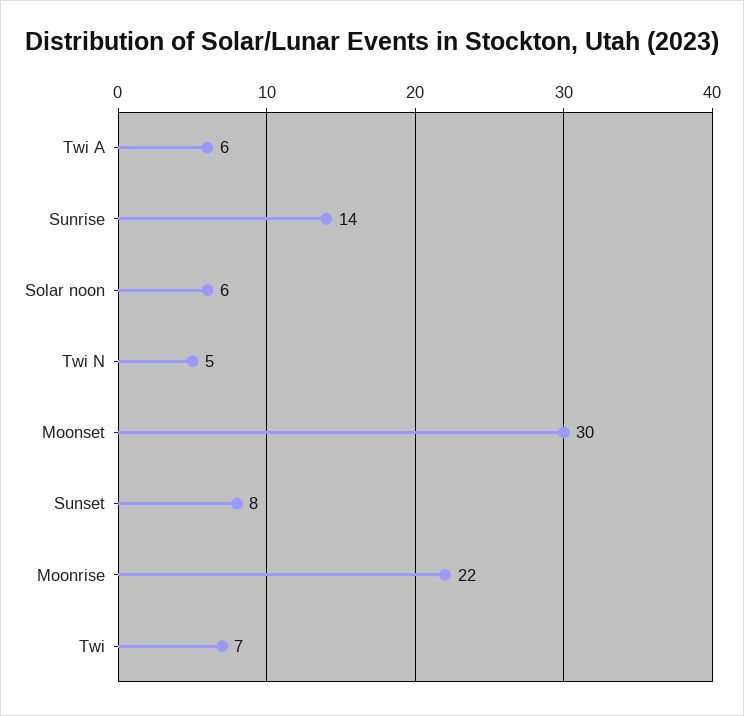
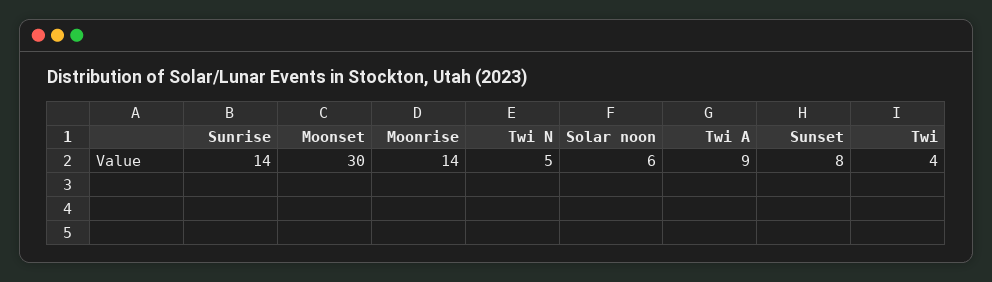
Twi A: 6 -> 9
Moonrise: 22 -> 14
Twi: 7 -> 4

